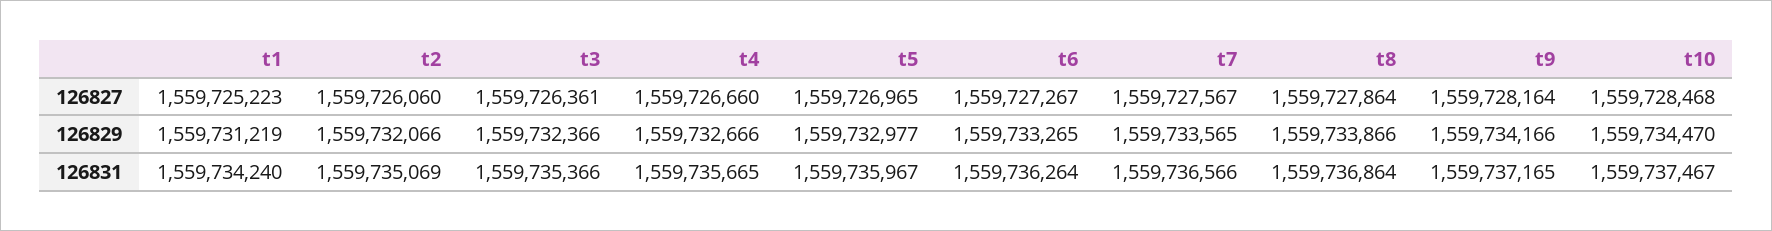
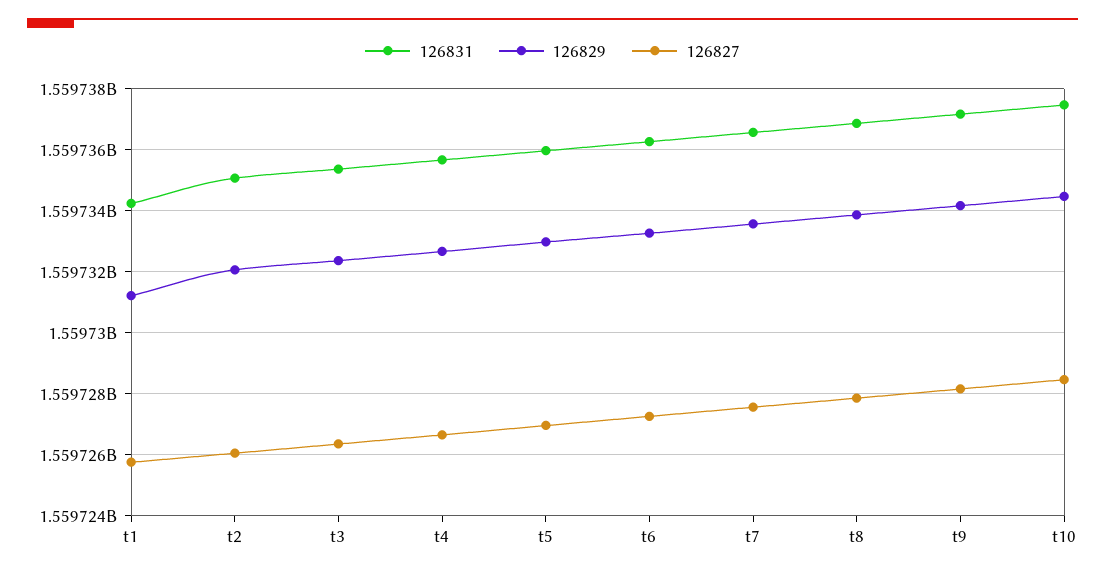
126827, t1: 1559725223 -> 1559725800

